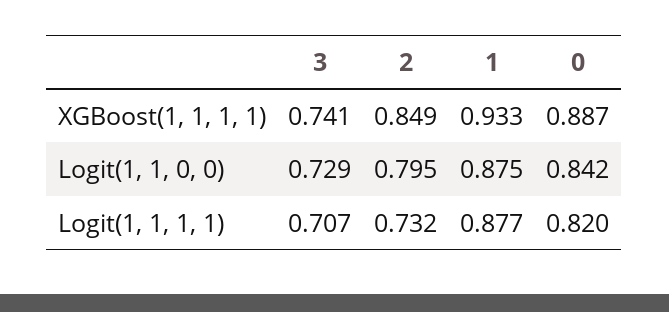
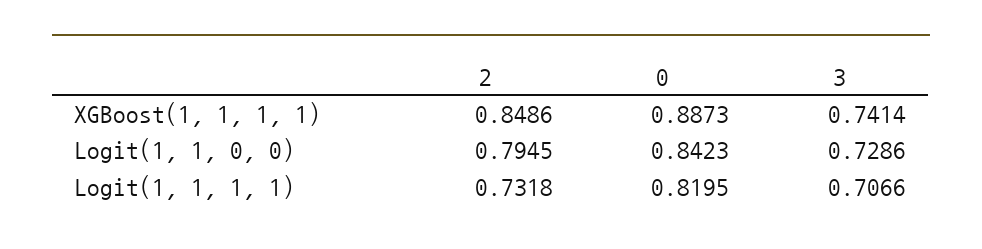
1, XGBoost(1, 1, 1, 1): 0.933 -> none
1, Logit(1, 1, 0, 0): 0.875 -> none
1, Logit(1, 1, 1, 1): 0.877 -> none

